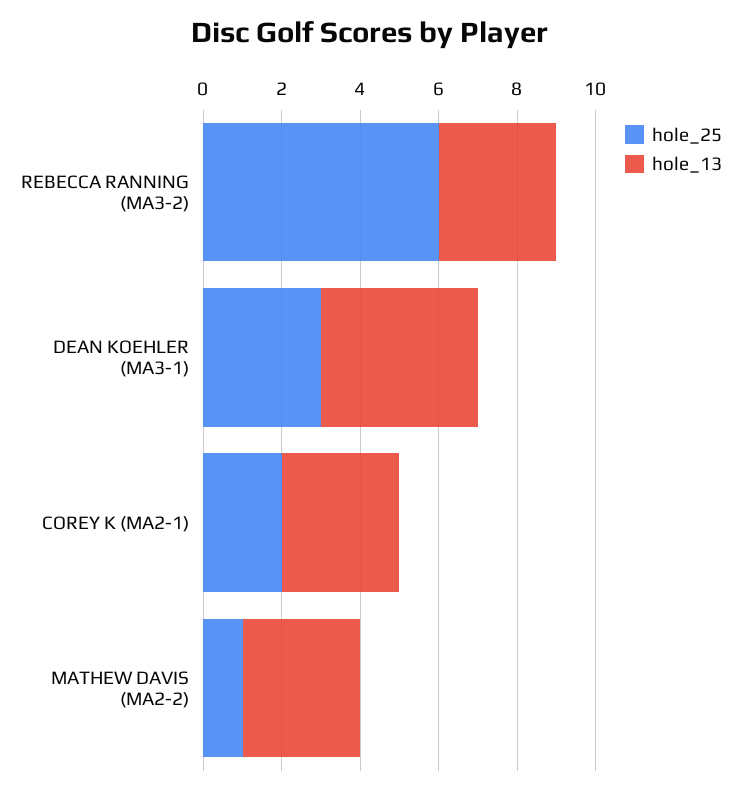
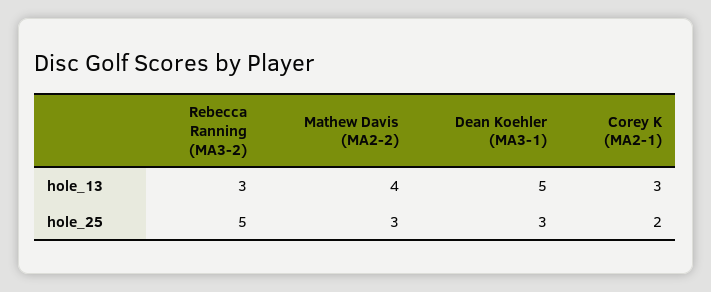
hole_25, REBECCA RANNING (MA3-2): 6 -> 5
hole_13, DEAN KOEHLER (MA3-1): 4 -> 5
hole_25, MATHEW DAVIS (MA2-2): 1 -> 3
hole_13, MATHEW DAVIS (MA2-2): 3 -> 4

